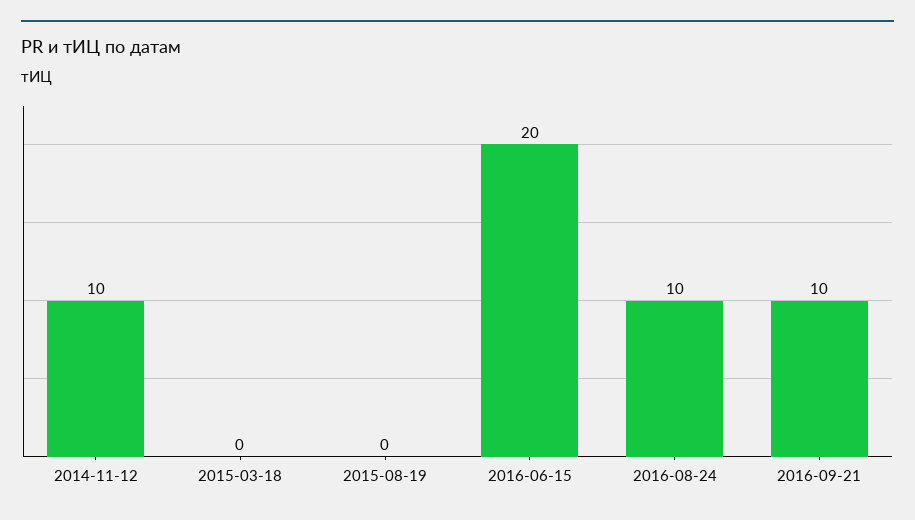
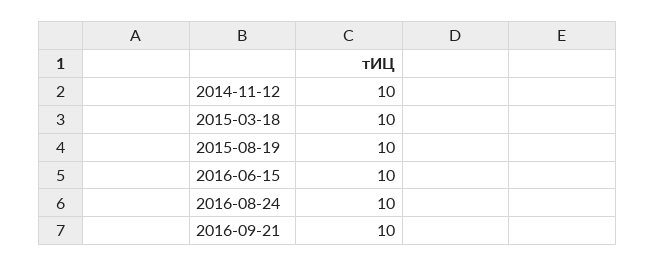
2015-03-18: 0 -> 10
2015-08-19: 0 -> 10
2016-06-15: 20 -> 10

